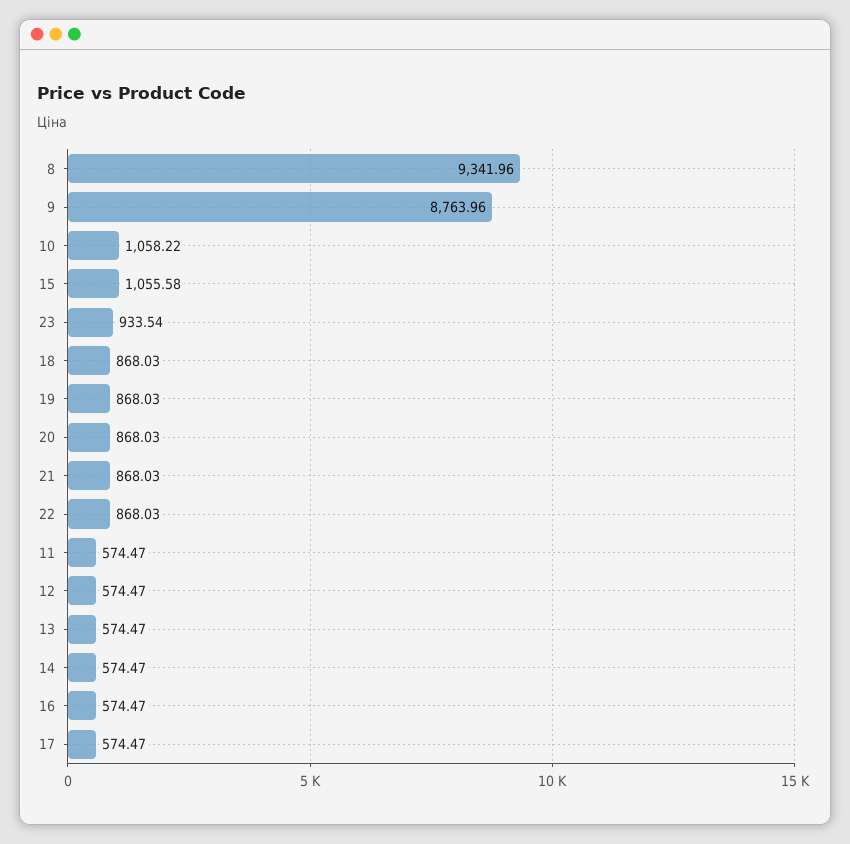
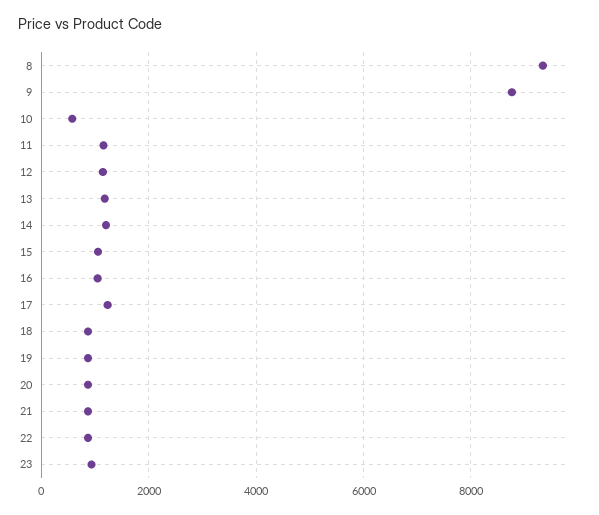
10: 1058.22 -> 600
11: 574.47 -> 1200
12: 574.47 -> 1200
13: 574.47 -> 1200
14: 574.47 -> 1200
16: 574.47 -> 1000
17: 574.47 -> 1200

